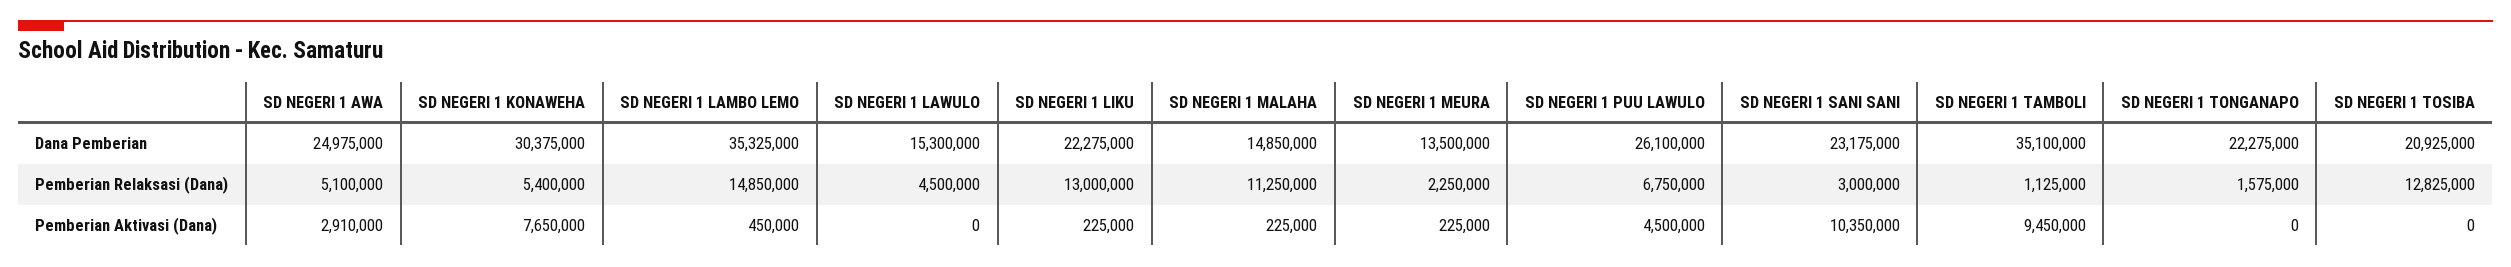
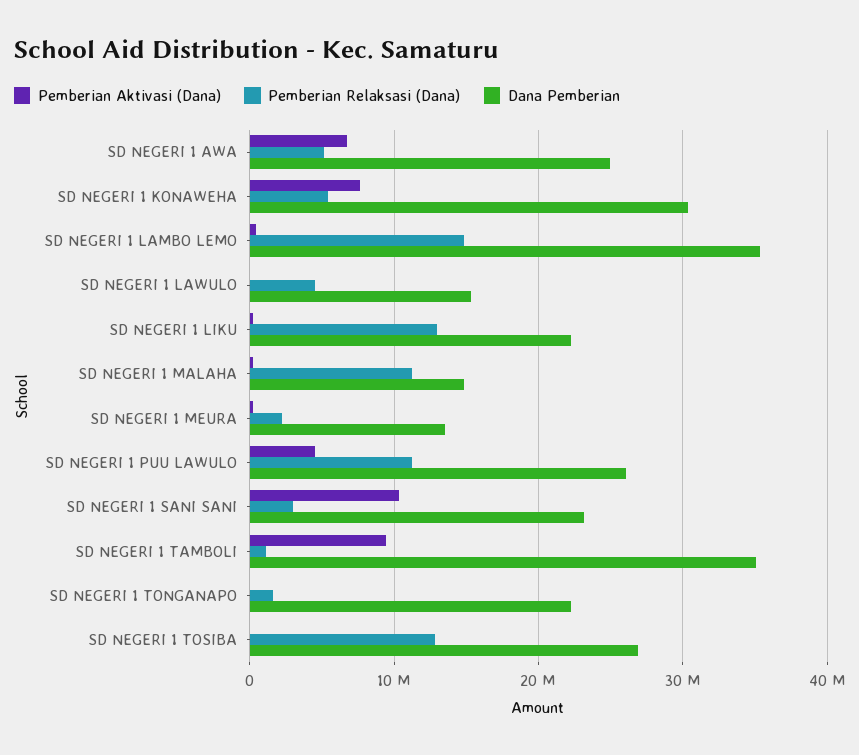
Dana Pemberian, SD NEGERI 1 TOSIBA: 20925000 -> 27000000
Pemberian Relaksasi (Dana), SD NEGERI 1 PUU LAWULO: 6750000 -> 11000000
Pemberian Aktivasi (Dana), SD NEGERI 1 AWA: 2910000 -> 7000000

